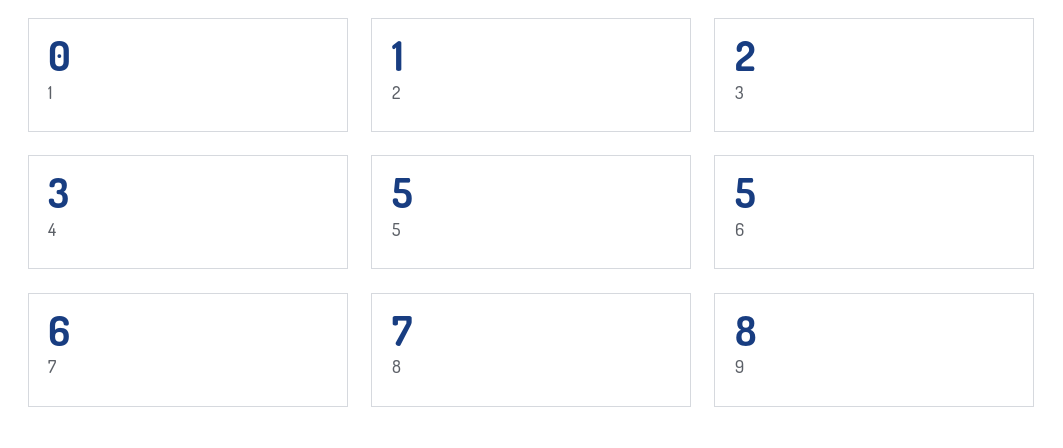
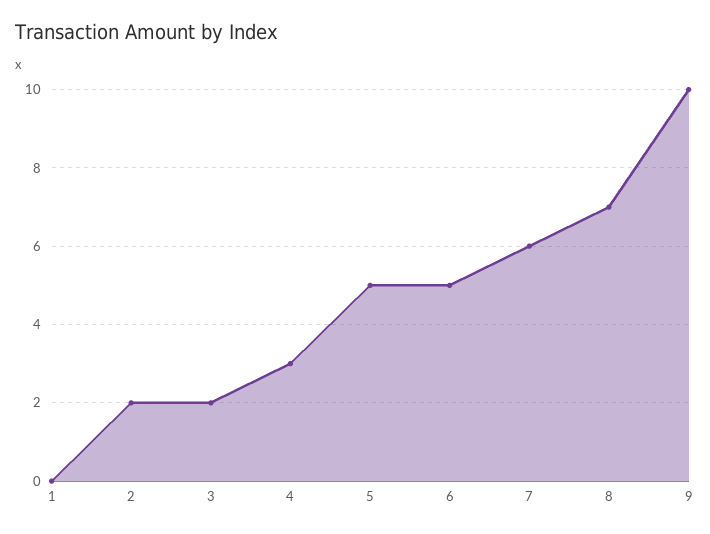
2: 1 -> 2
9: 8 -> 10

